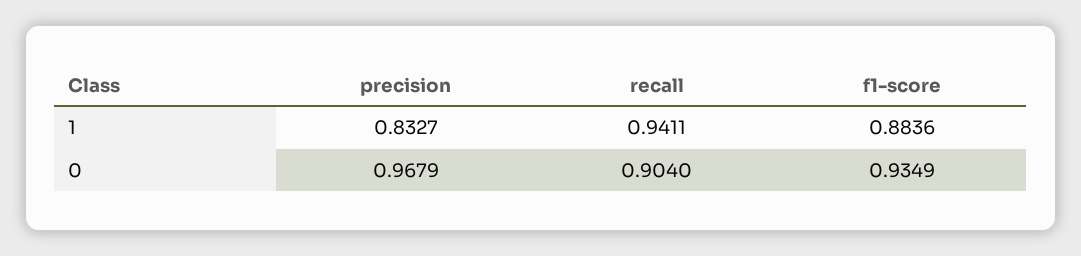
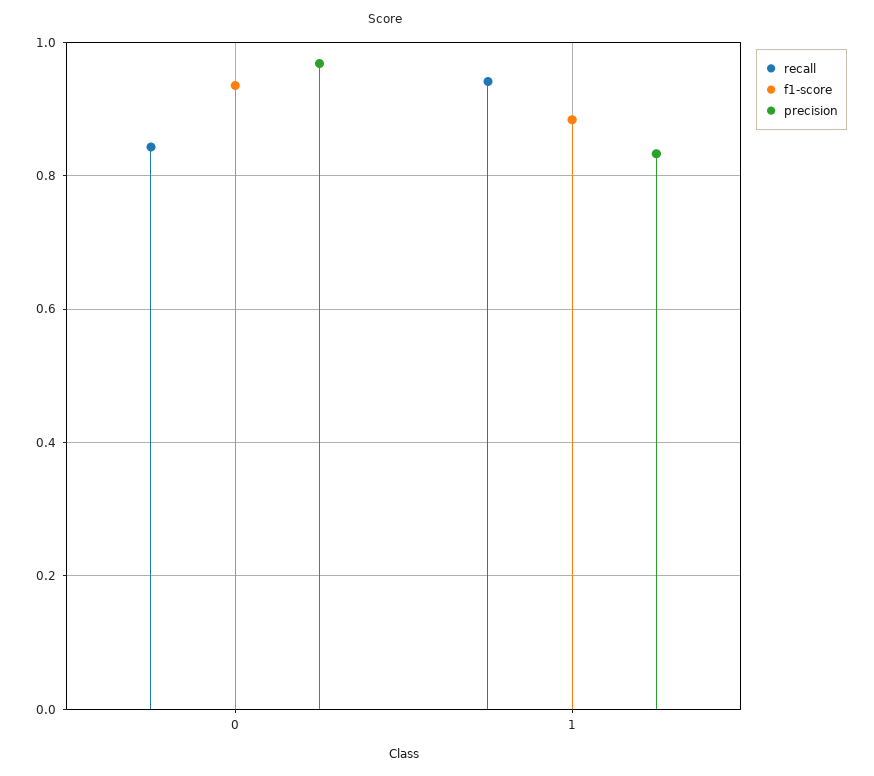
recall, 0: 0.904 -> 0.84

